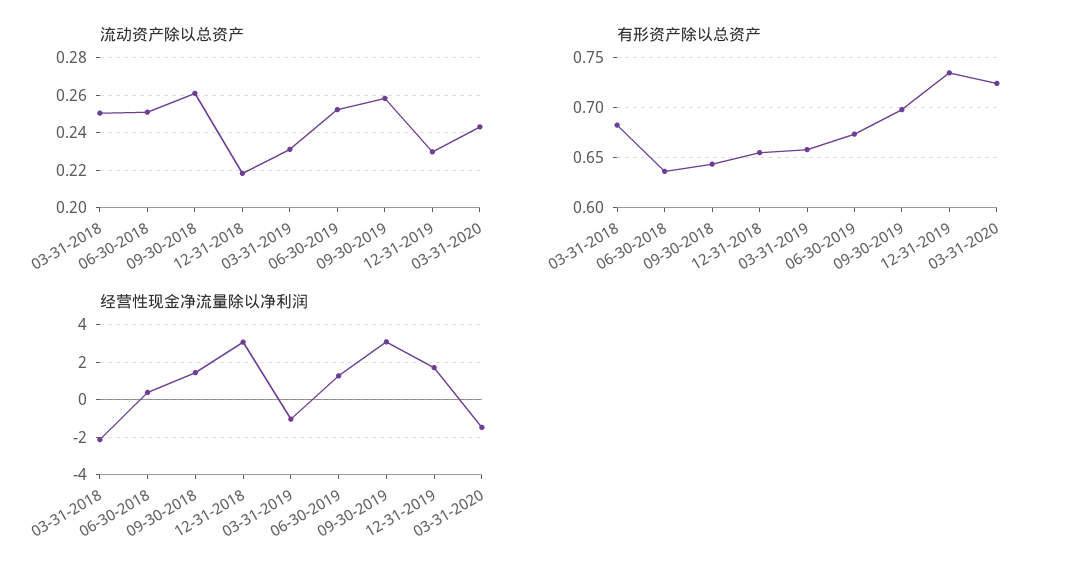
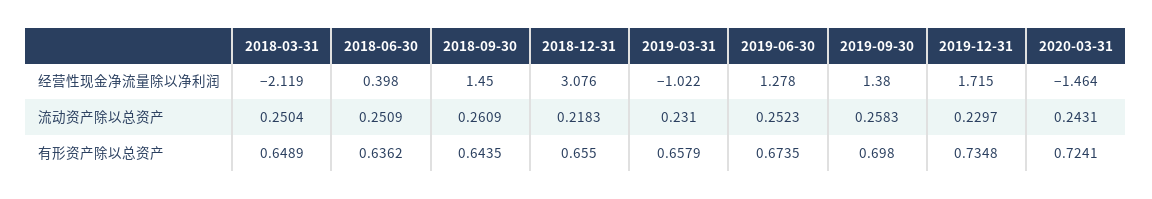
有形资产除以总资产, 03-31-2018: 0.68 -> 0.6489
经营性现金净流量除以净利润, 09-30-2019: 3 -> 1.38

